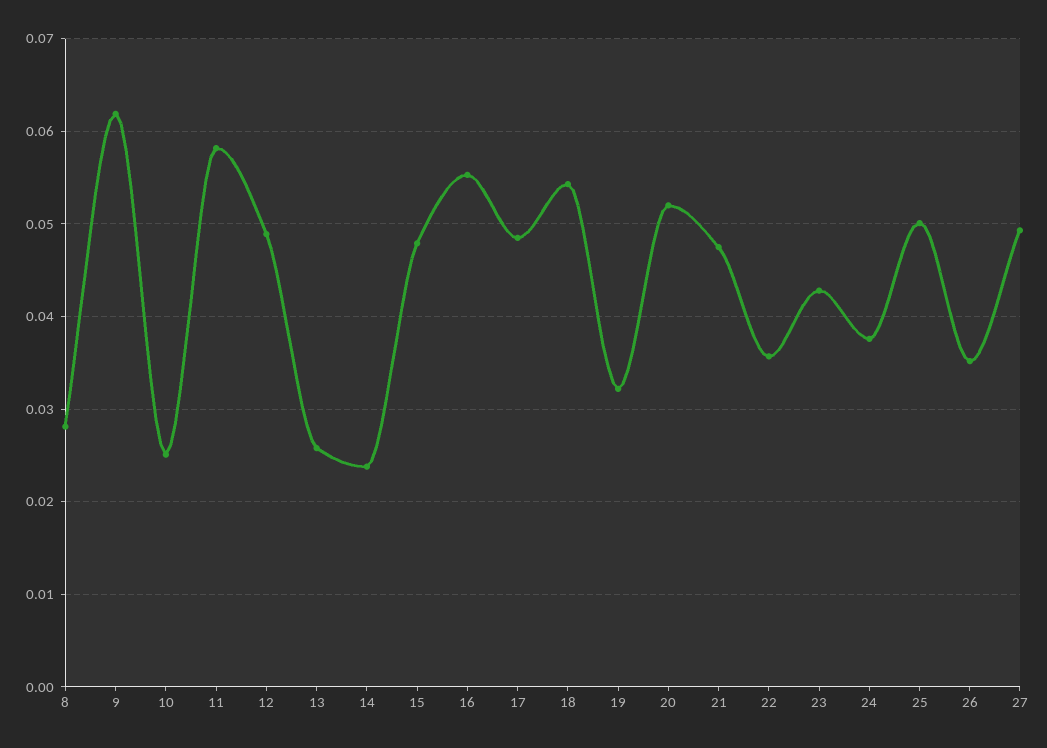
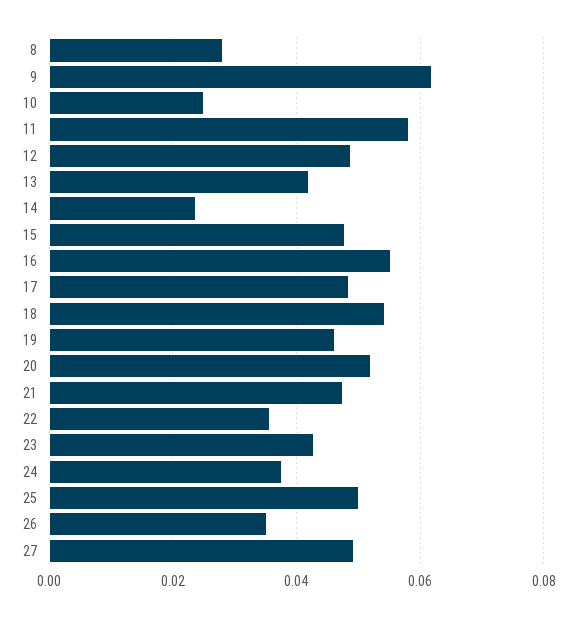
13: 0.026 -> 0.042
19: 0.032 -> 0.046

